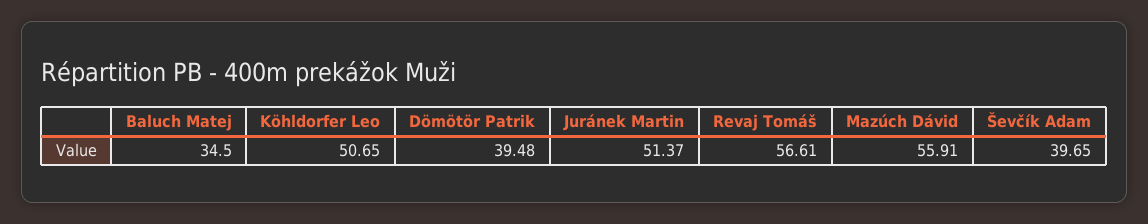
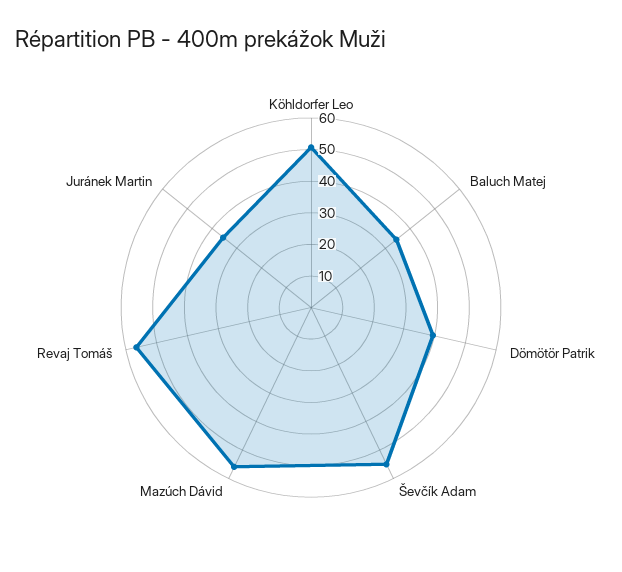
Juránek Martin: 51.37 -> 35
Ševčík Adam: 39.65 -> 55

